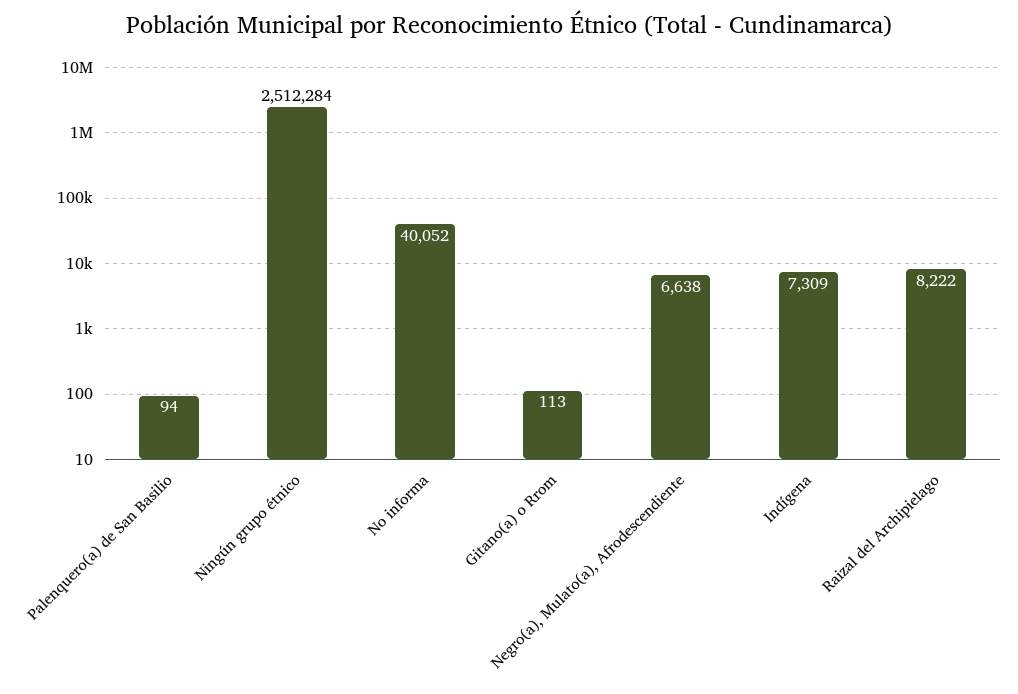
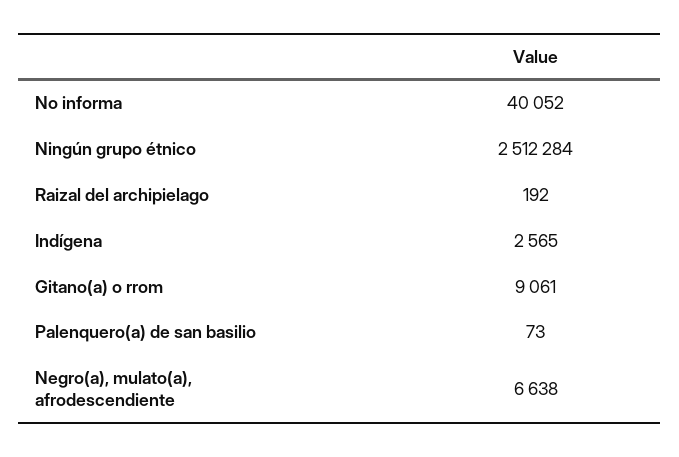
Palenquero(a) de San Basilio: 94 -> 73
Gitano(a) o Rrom: 113 -> 9061
Indígena: 7309 -> 2565
Raizal del Archipielago: 8222 -> 192

